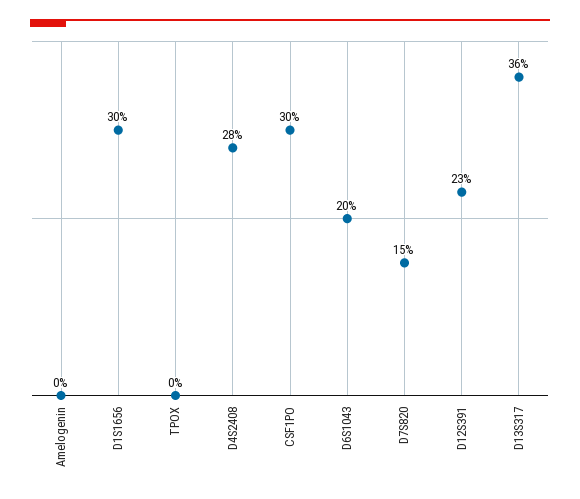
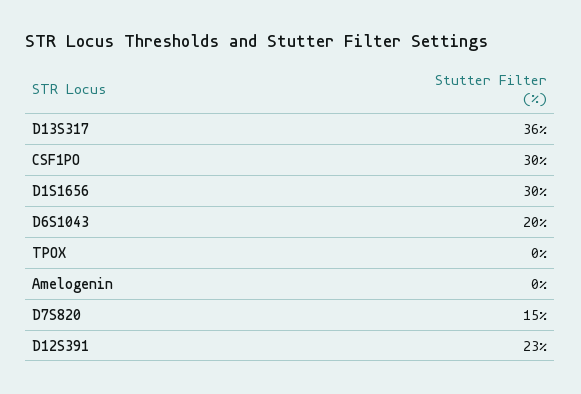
D4S2408: 28 -> none

